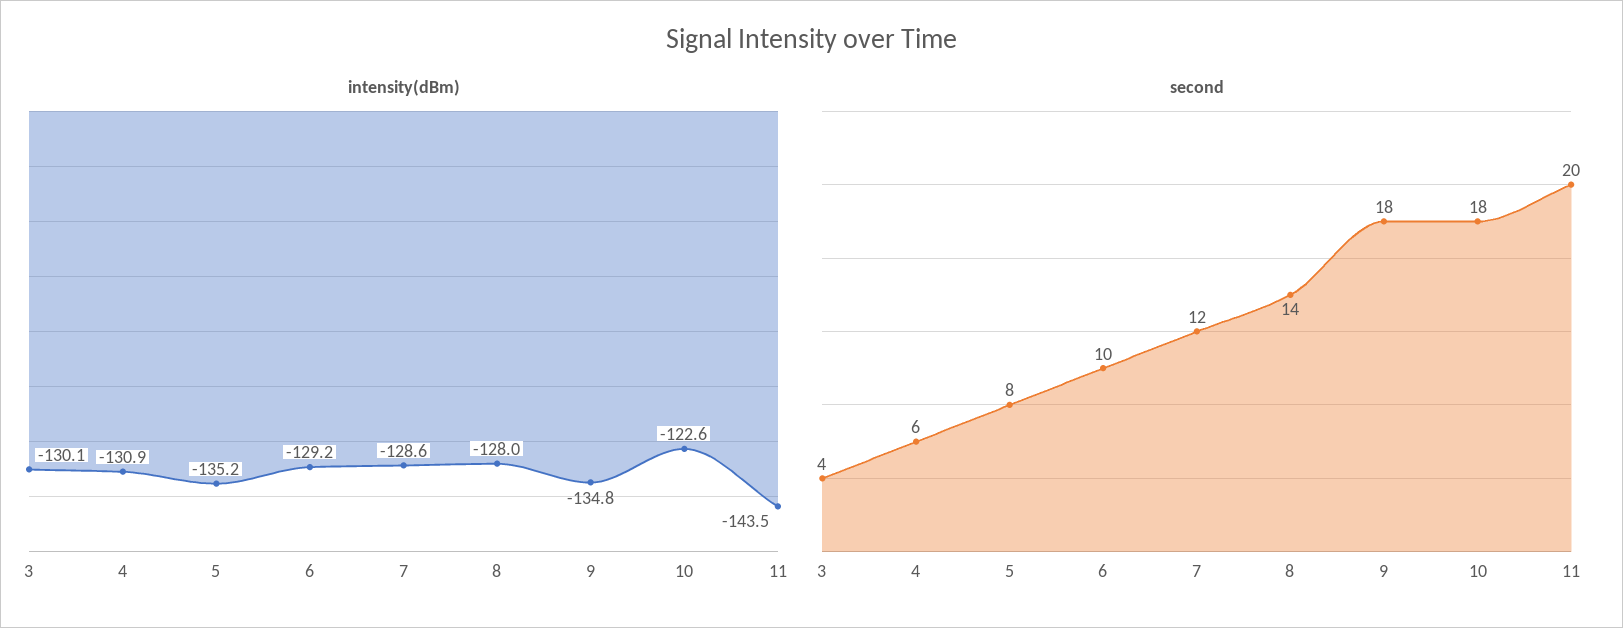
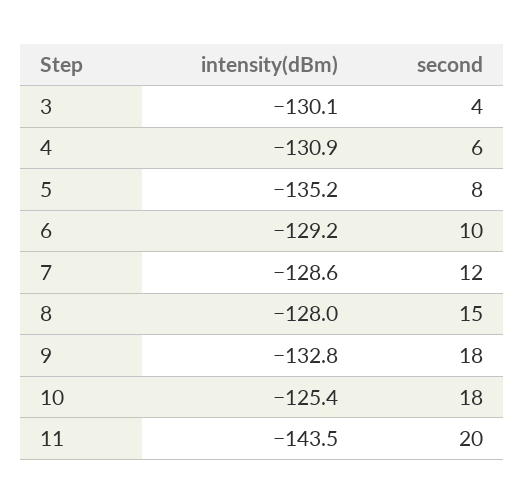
intensity(dBm), 9: -134.8 -> -132.8
intensity(dBm), 10: -122.6 -> -125.4
second, 8: 14 -> 15

